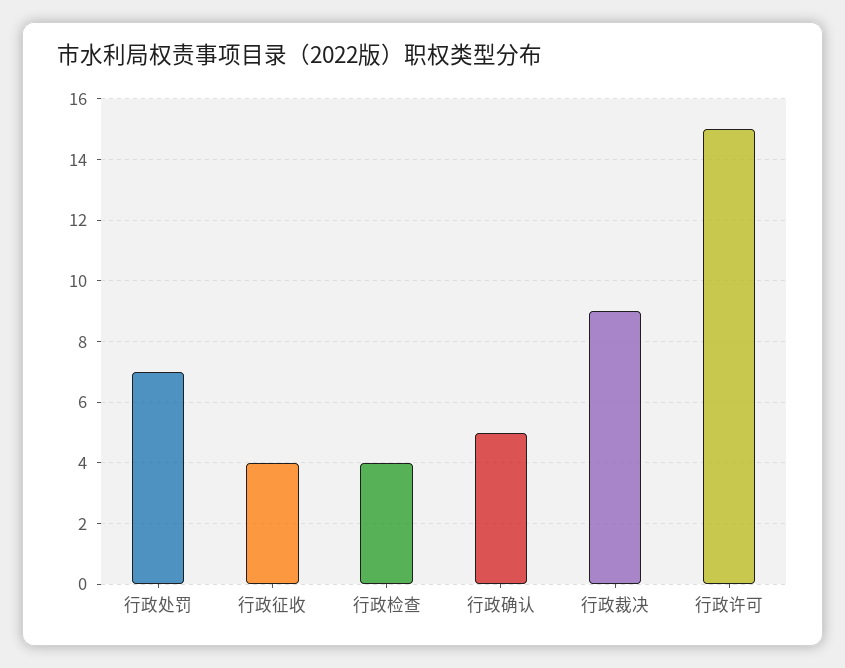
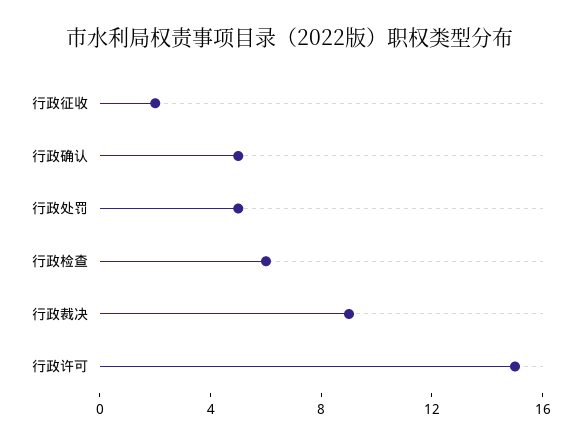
行政处罚: 7 -> 5
行政征收: 4 -> 2
行政检查: 4 -> 6

